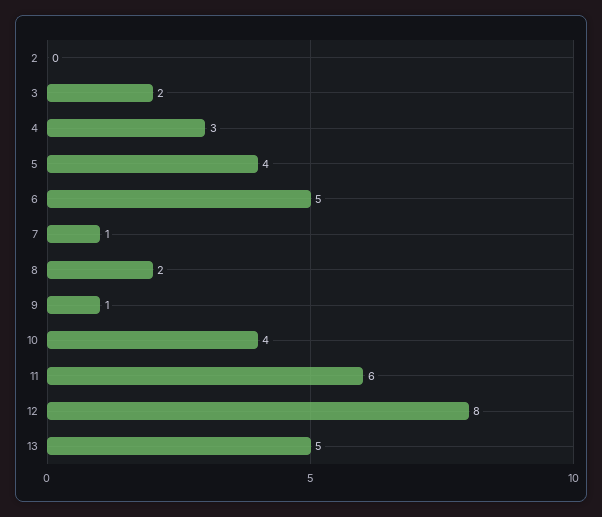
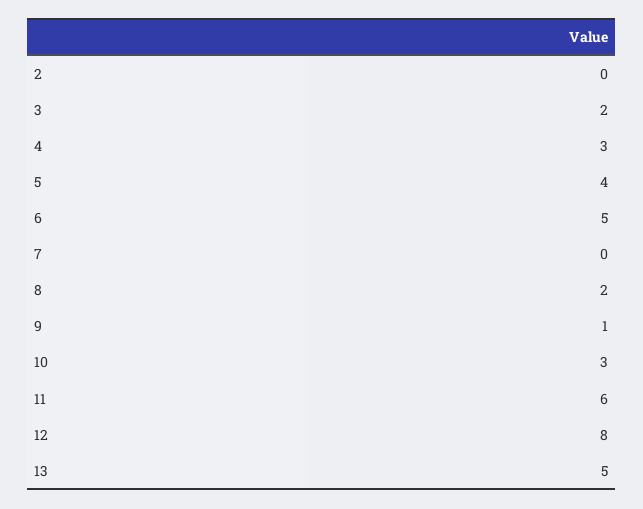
7: 1 -> 0
10: 4 -> 3

